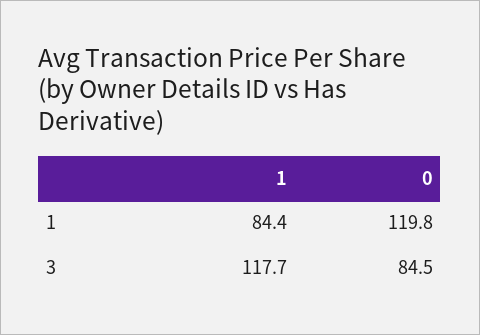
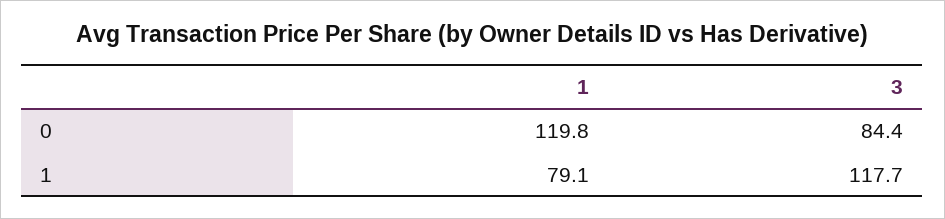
1, 1: 84.4 -> 79.1
0, 3: 84.5 -> 84.4

